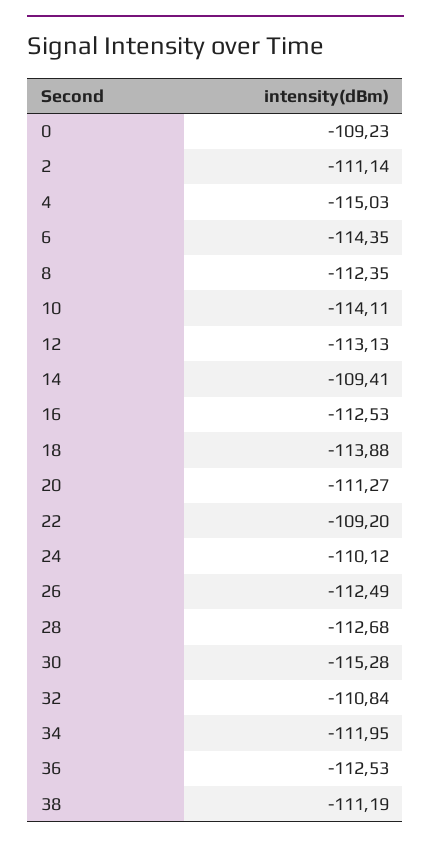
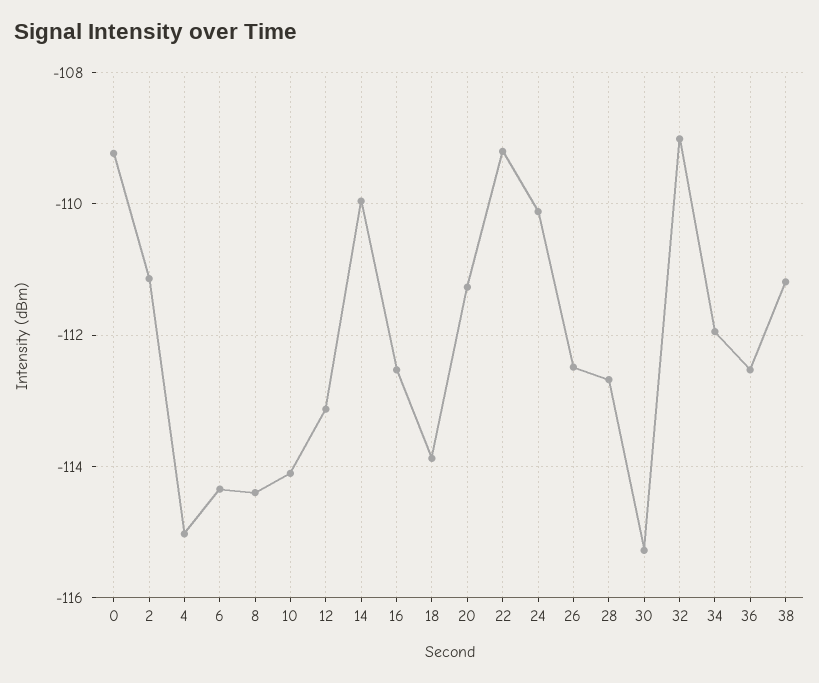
8: -112.35 -> -114.4
14: -109.41 -> -110
32: -110.84 -> -109

